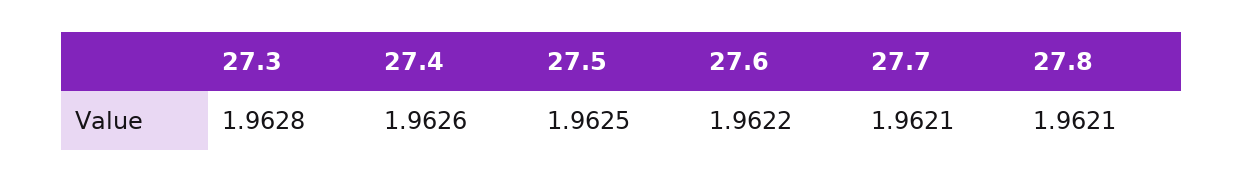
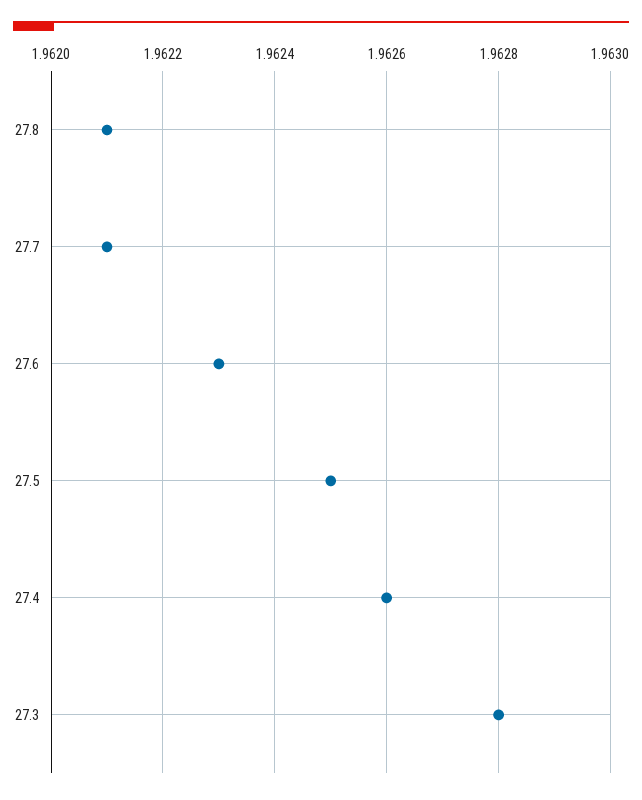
27.6: 1.9622 -> 1.9623

